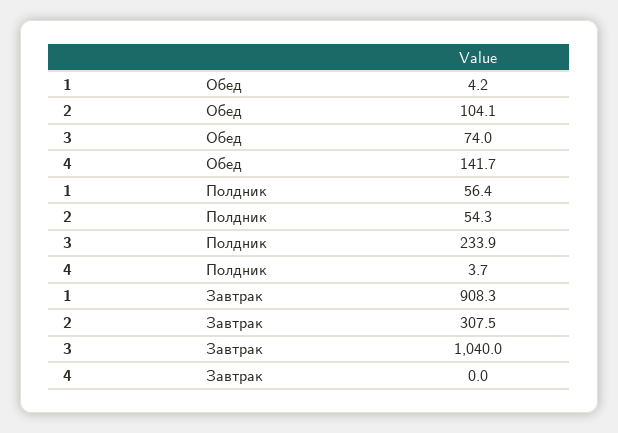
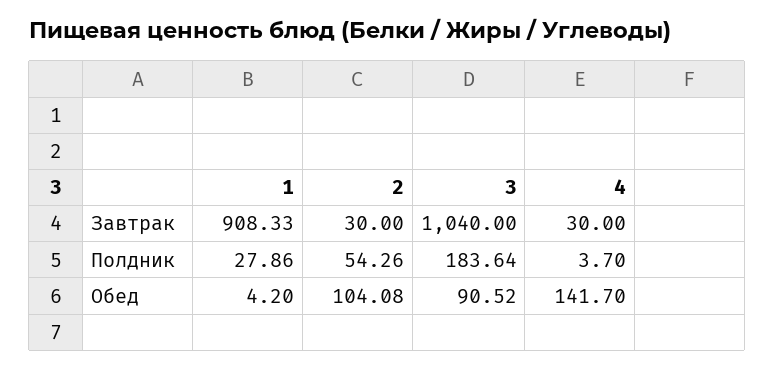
3, Обед: 74 -> 90.52
1, Полдник: 56.4 -> 27.86
3, Полдник: 233.9 -> 183.64
2, Завтрак: 307.5 -> 30
4, Завтрак: 0 -> 30

